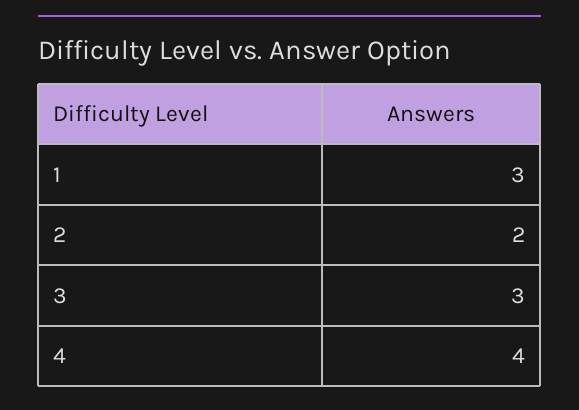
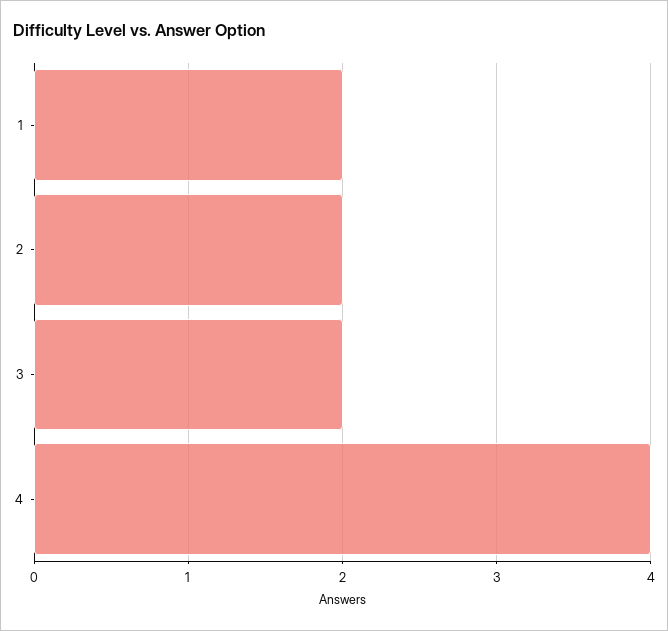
1: 3 -> 2
3: 3 -> 2

